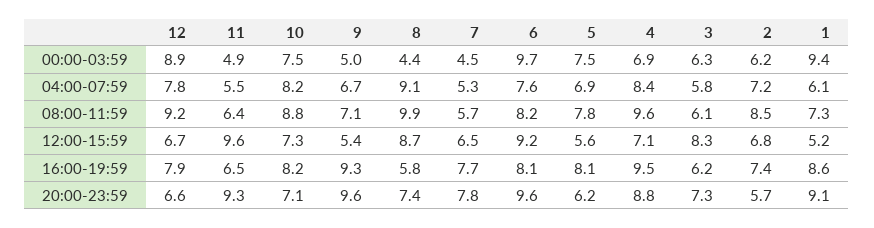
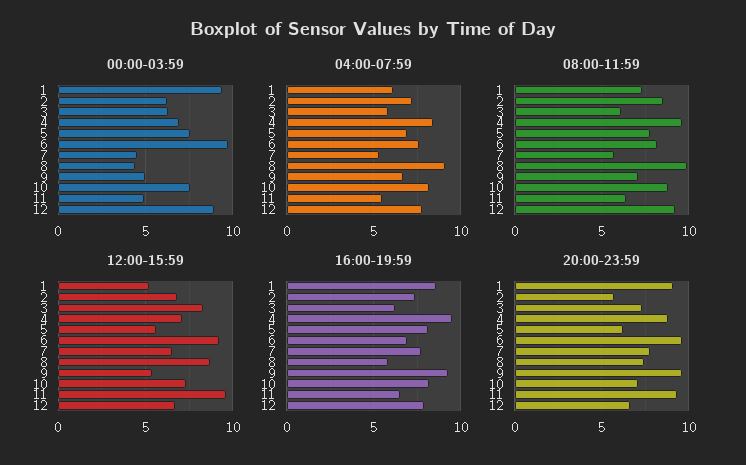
16:00-19:59, 6: 8.1 -> 7

